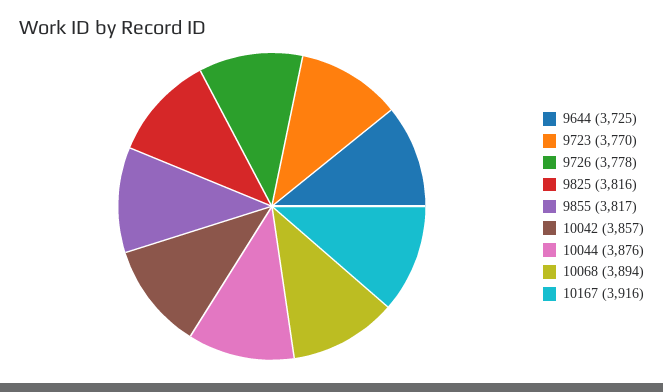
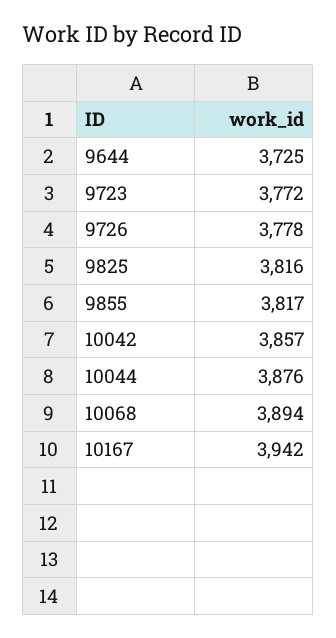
9723: 3770 -> 3772
10167: 3916 -> 3942

